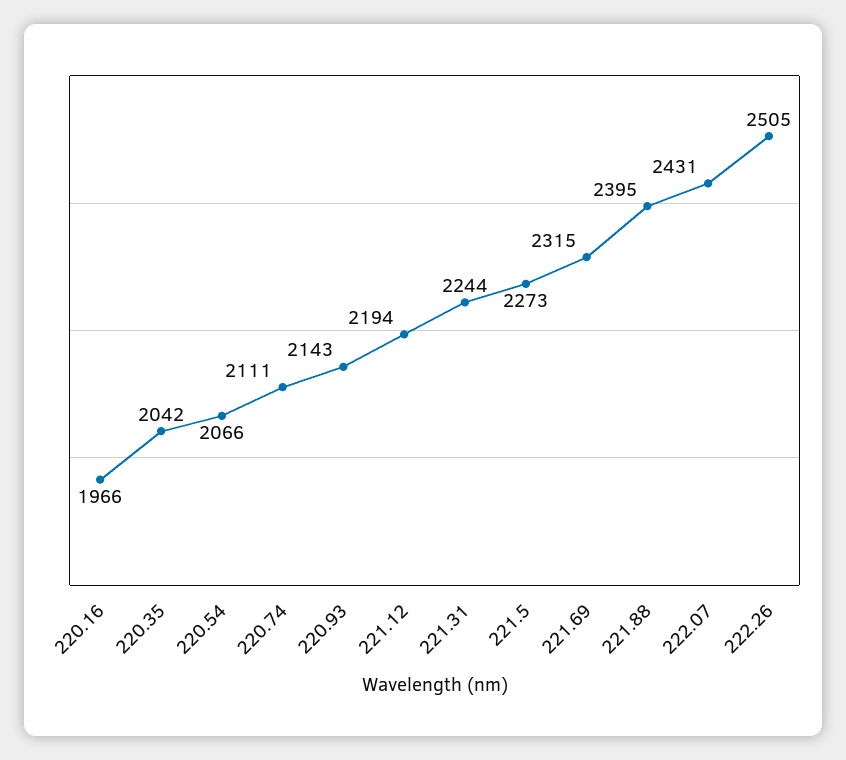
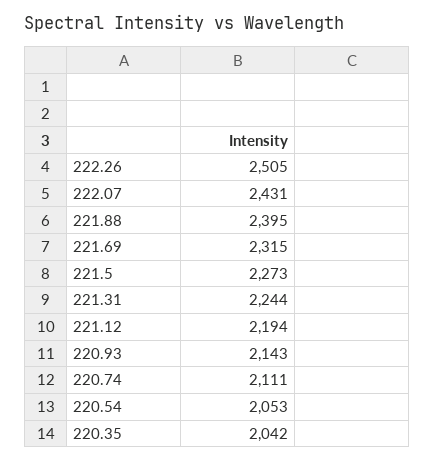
220.16: 1966 -> none
220.54: 2066 -> 2053

